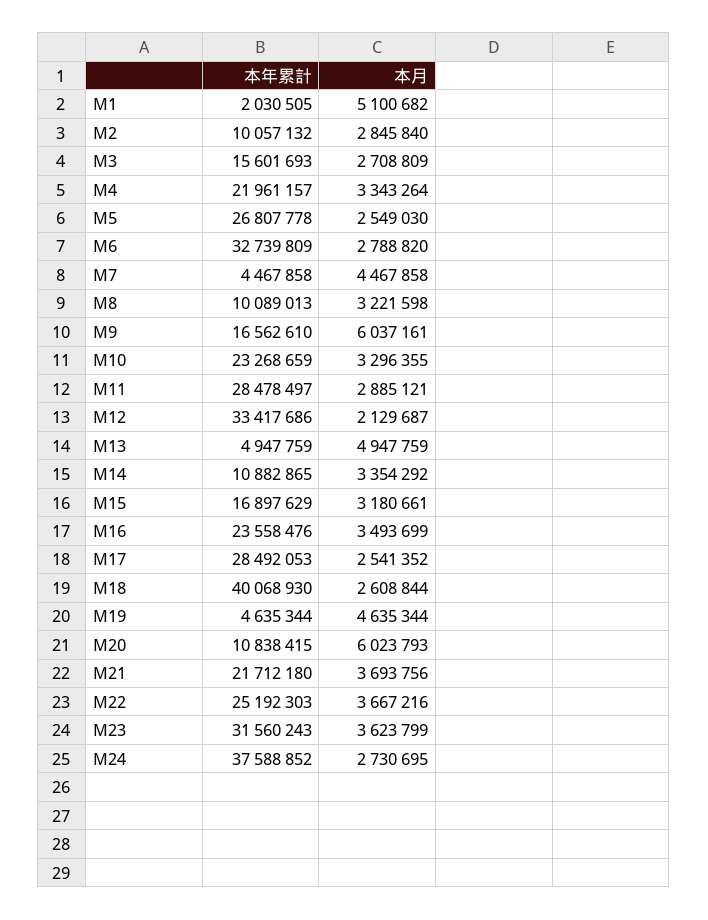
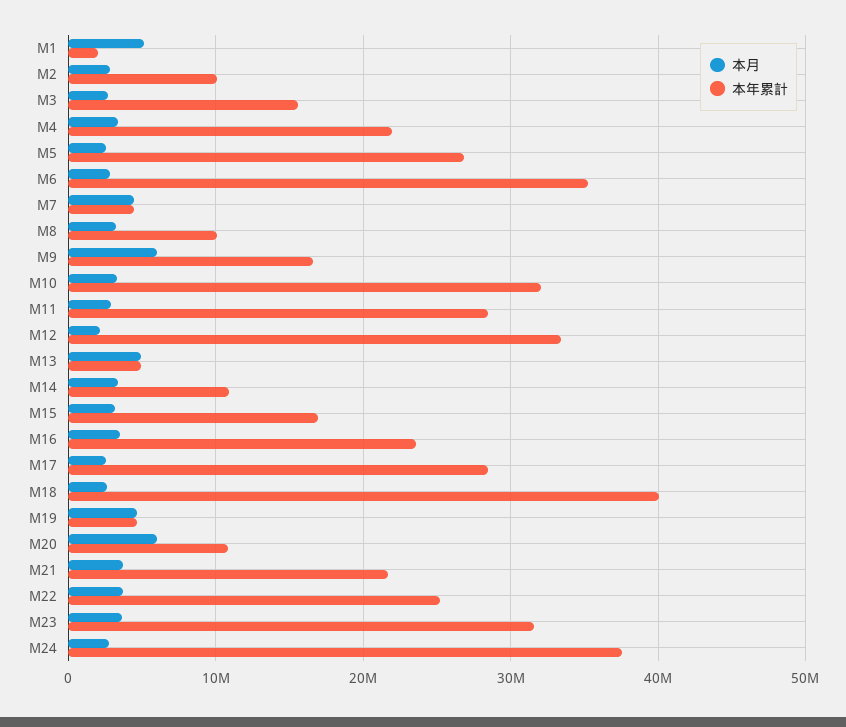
本年累計, M6: 32739809 -> 35000000
本年累計, M10: 23268659 -> 32000000

